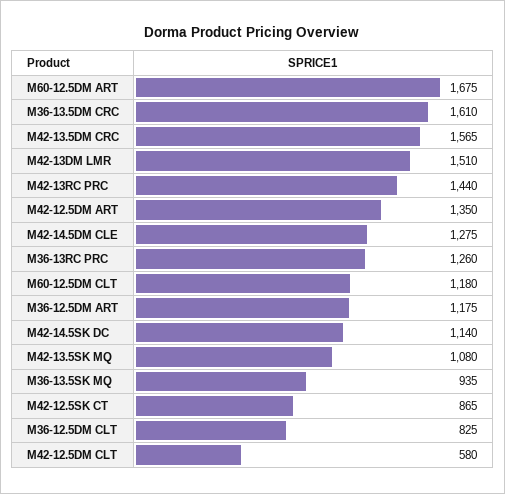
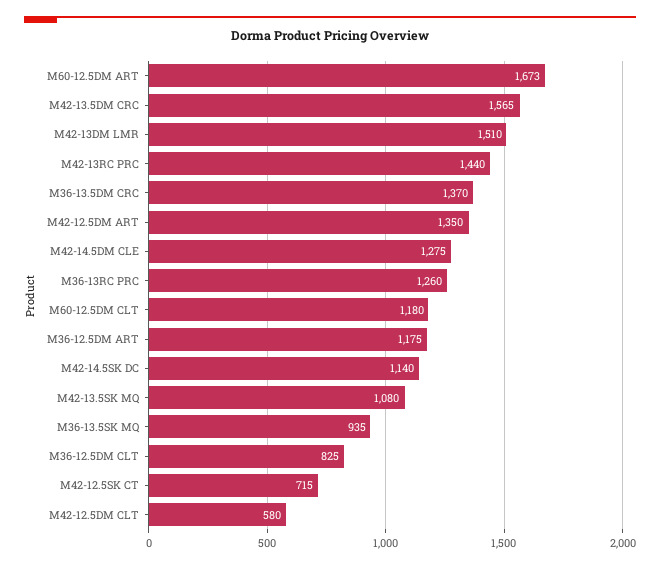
M60-12.5DM ART: 1675 -> 1673
M36-13.5DM CRC: 1610 -> 1370
M42-12.5SK CT: 865 -> 715

